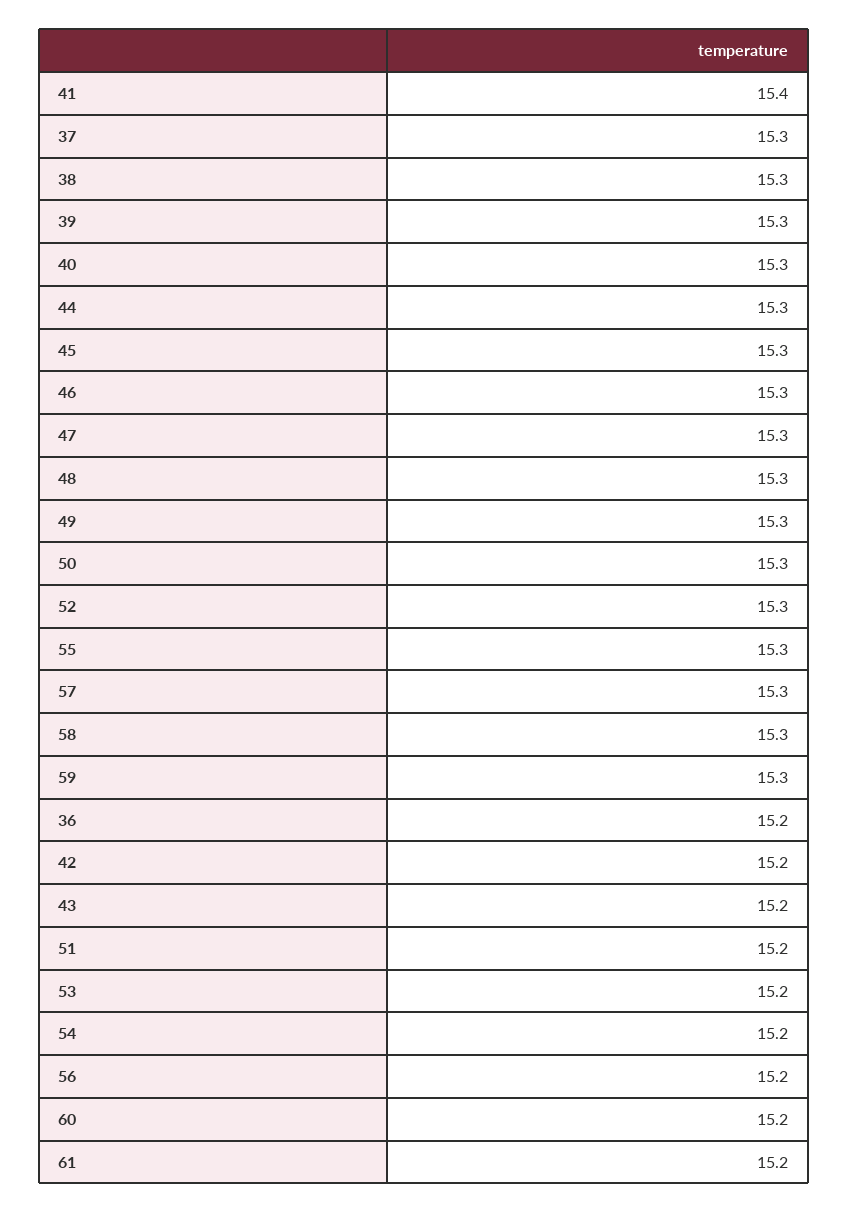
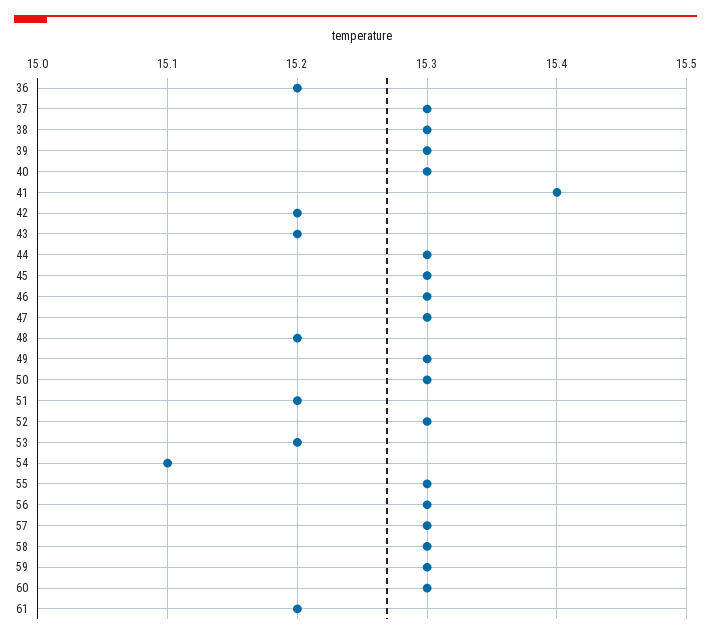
48: 15.3 -> 15.2
54: 15.2 -> 15.1
56: 15.2 -> 15.3
60: 15.2 -> 15.3

